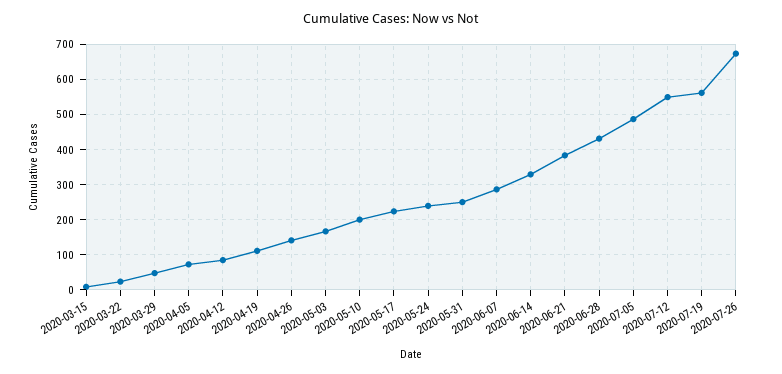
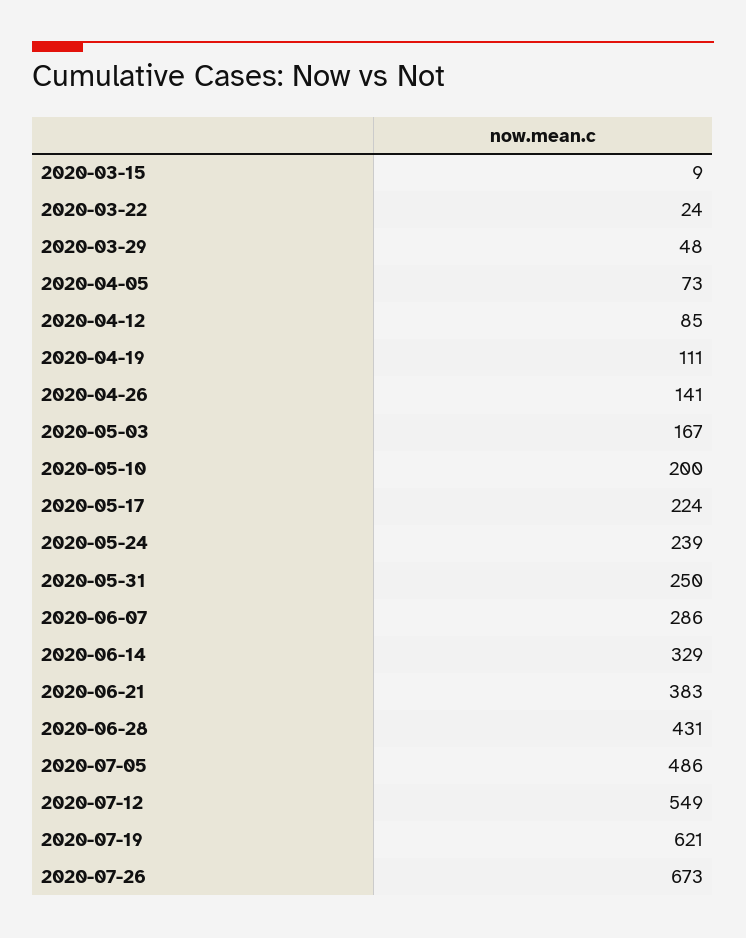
2020-07-19: 560 -> 621

